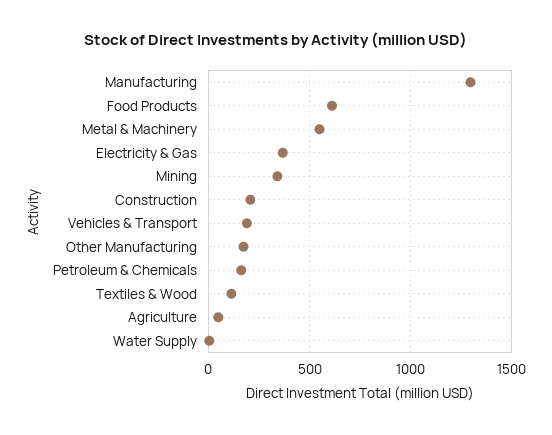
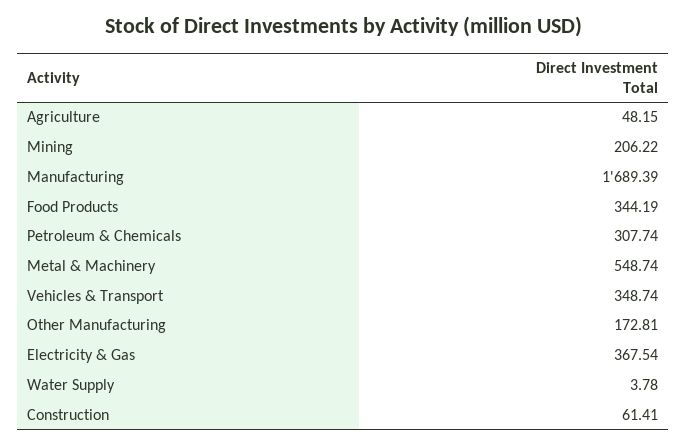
Manufacturing: 1300 -> 1689.39
Food Products: 600 -> 344.19
Mining: 350 -> 206.22
Construction: 200 -> 61.41
Vehicles & Transport: 200 -> 348.74
Petroleum & Chemicals: 150 -> 307.74
Textiles & Wood: 100 -> none

